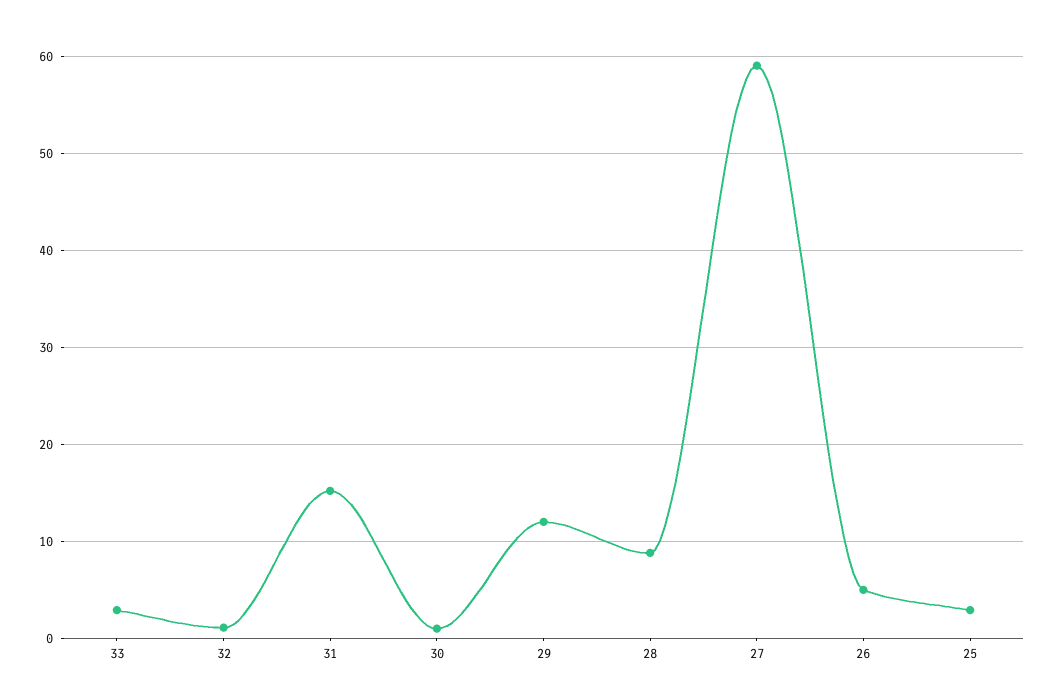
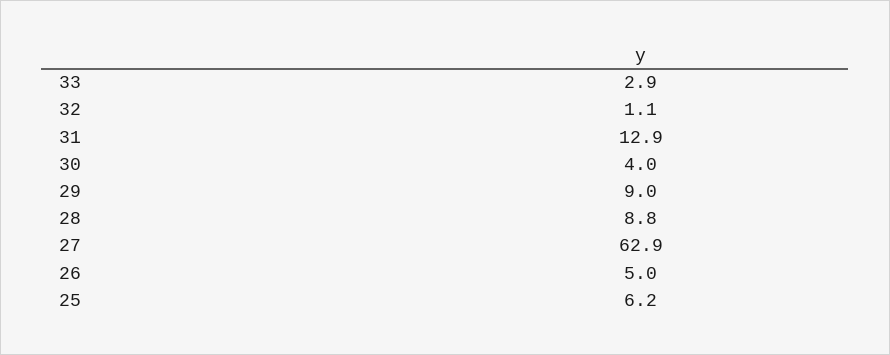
31: 15 -> 12.9
30: 1 -> 4
29: 12 -> 9
27: 59 -> 62.9
25: 3 -> 6.2

